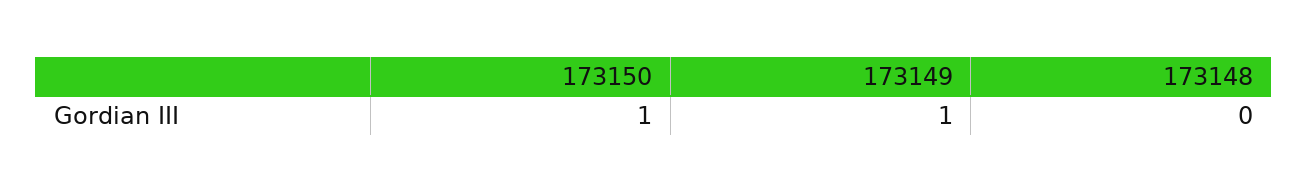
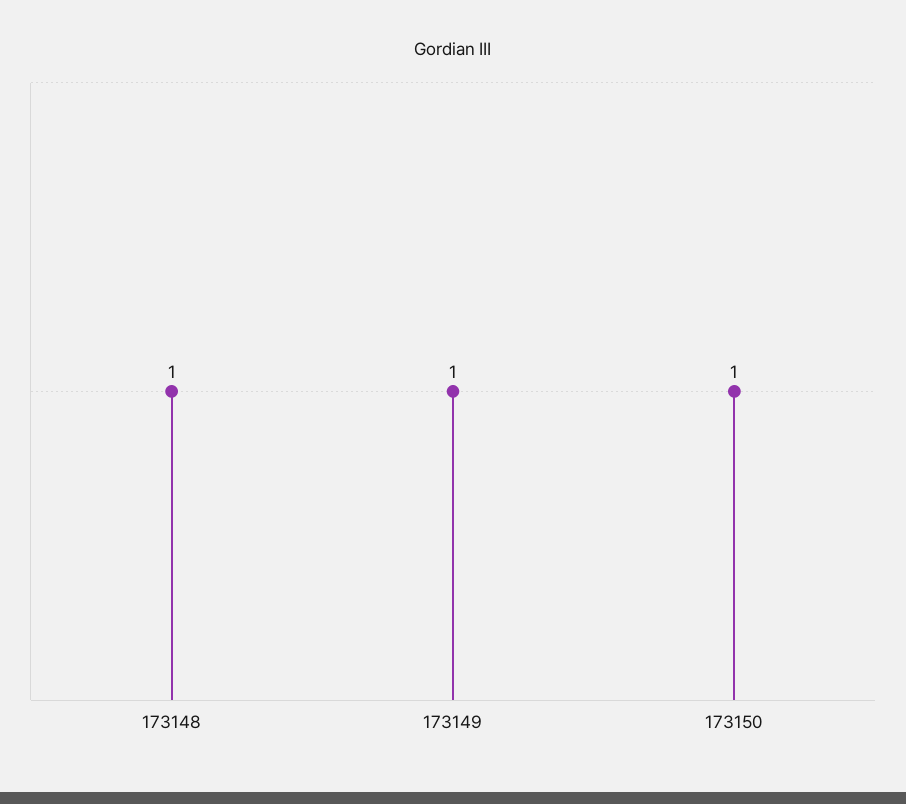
173148: 0 -> 1

